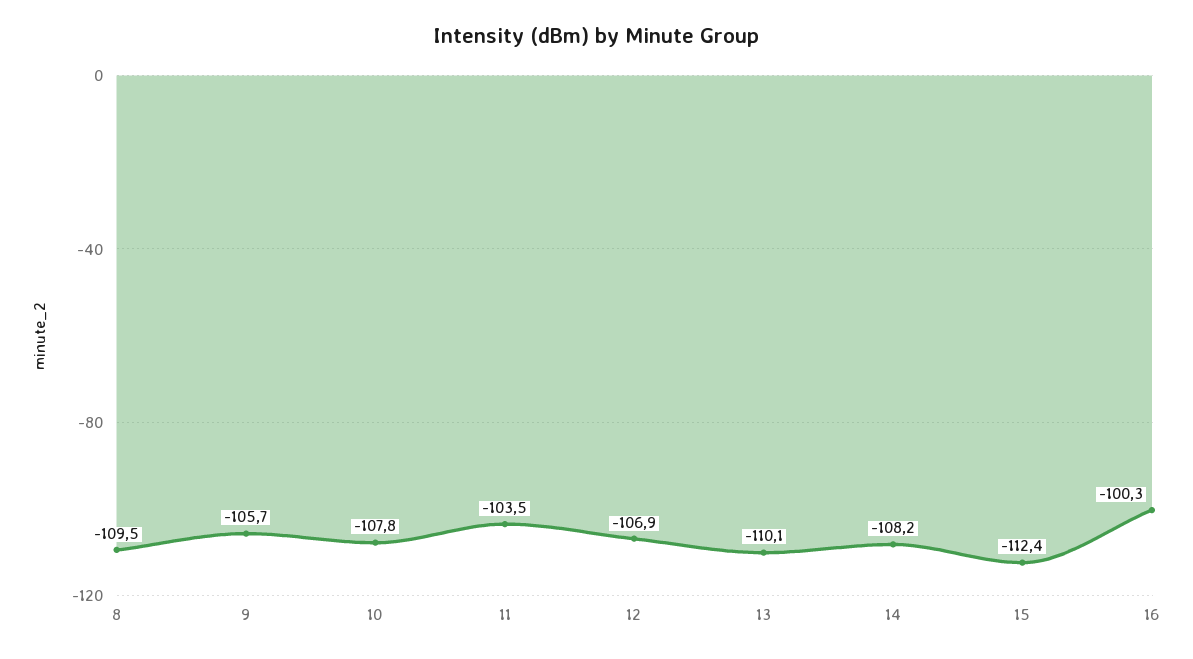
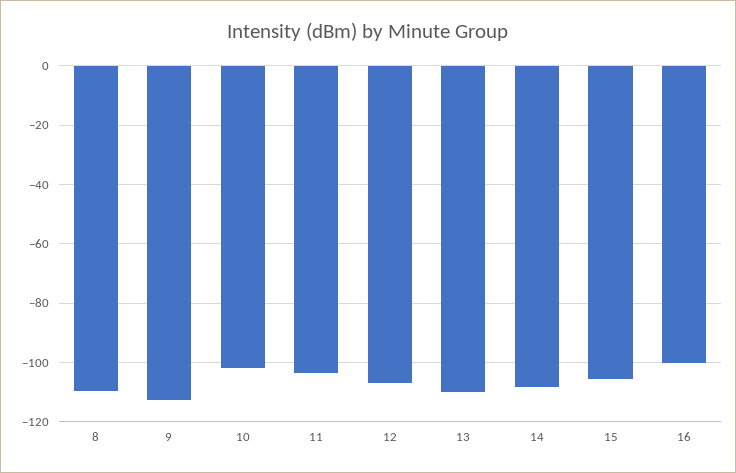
9: -105.7 -> -112.5
10: -107.8 -> -102.5
15: -112.4 -> -105

